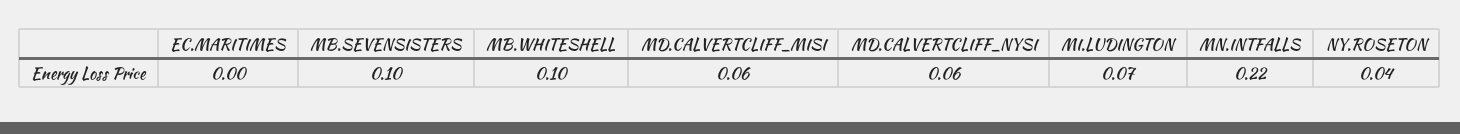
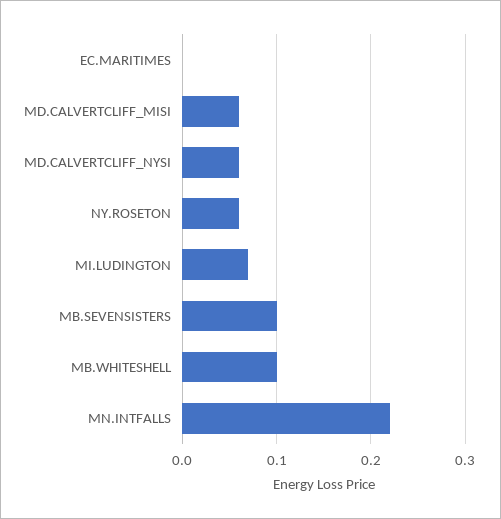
NY.ROSETON: 0.04 -> 0.06

